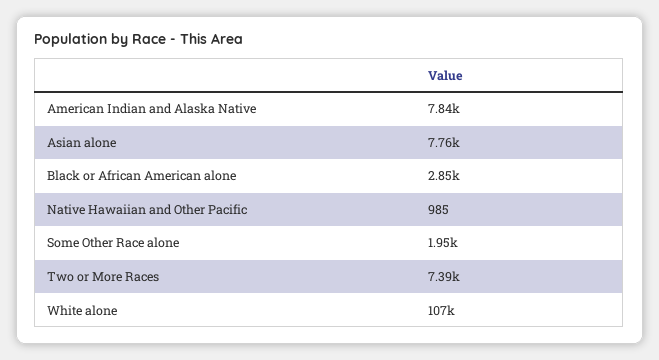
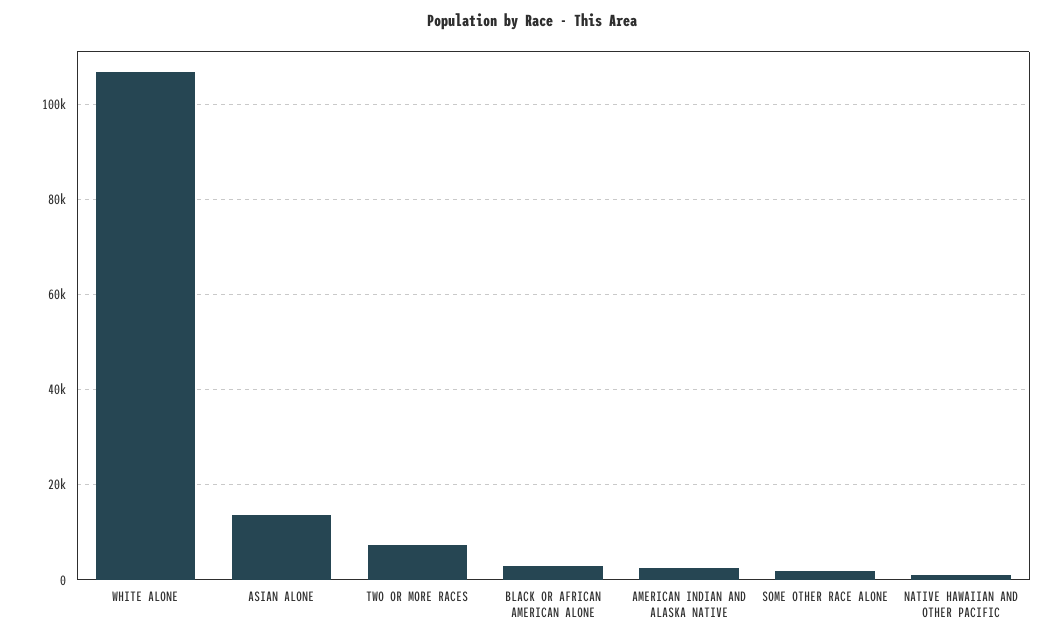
American Indian and Alaska Native: 7840 -> 2000
Asian alone: 7760 -> 14000

